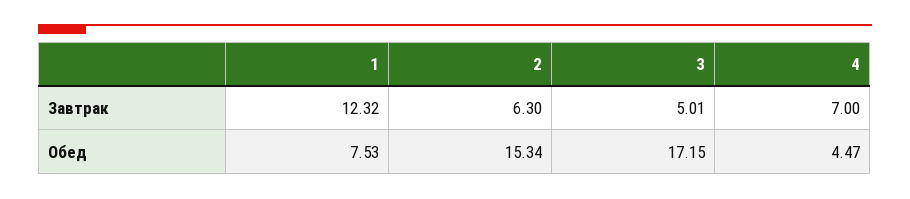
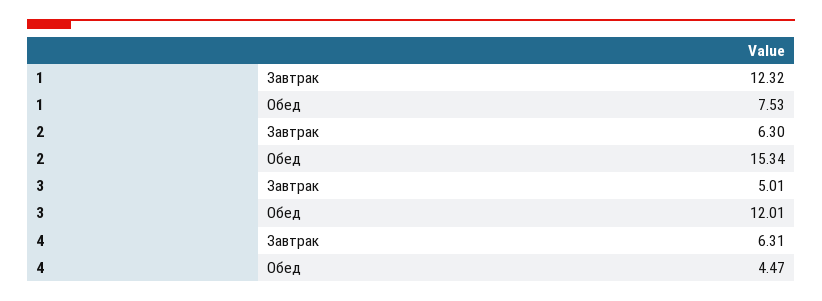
4, Завтрак: 7 -> 6.31
3, Обед: 17.15 -> 12.01

